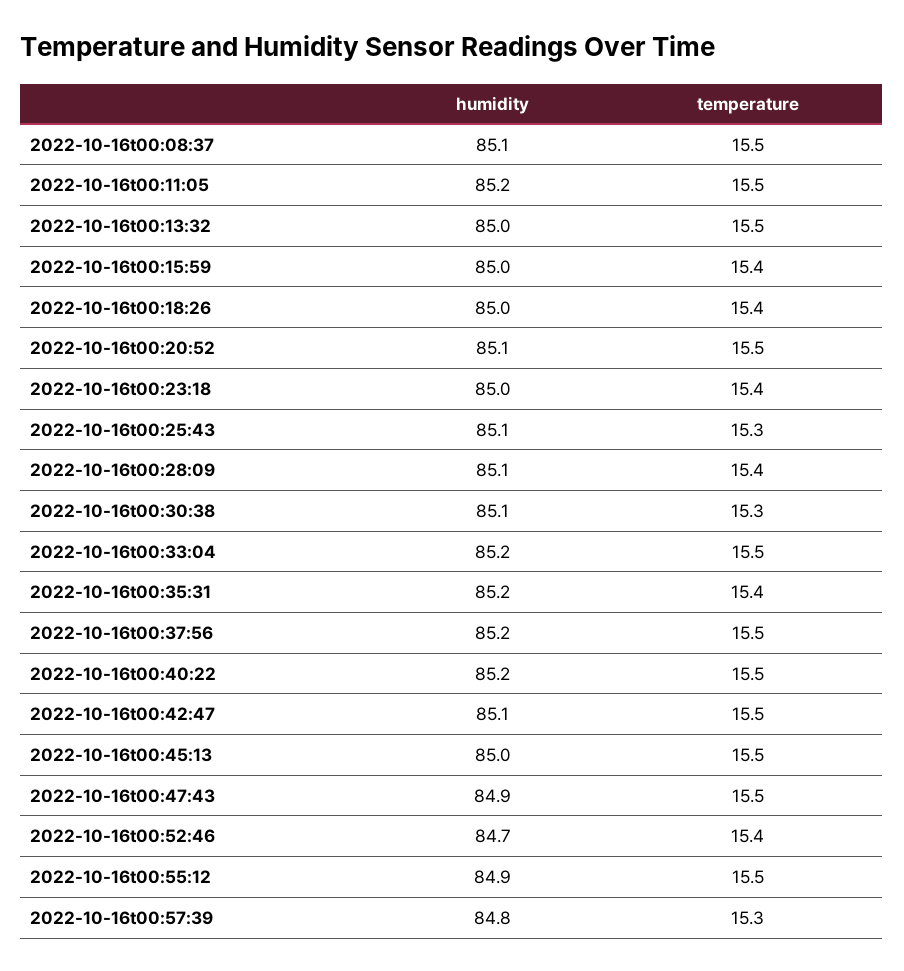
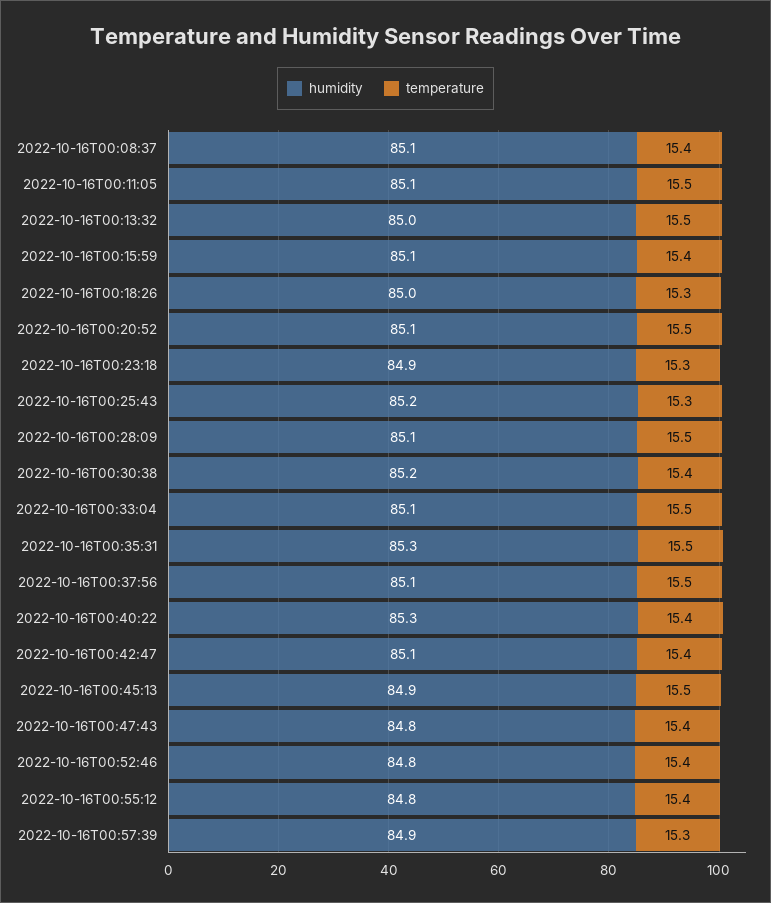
temperature, 2022-10-16t00:08:37: 15.5 -> 15.4
humidity, 2022-10-16t00:11:05: 85.2 -> 85.1
humidity, 2022-10-16t00:15:59: 85 -> 85.1
temperature, 2022-10-16t00:18:26: 15.4 -> 15.3
humidity, 2022-10-16t00:23:18: 85 -> 84.9
temperature, 2022-10-16t00:23:18: 15.4 -> 15.3
humidity, 2022-10-16t00:25:43: 85.1 -> 85.2
temperature, 2022-10-16t00:28:09: 15.4 -> 15.5
humidity, 2022-10-16t00:30:38: 85.1 -> 85.2
temperature, 2022-10-16t00:30:38: 15.3 -> 15.4
humidity, 2022-10-16t00:33:04: 85.2 -> 85.1
humidity, 2022-10-16t00:35:31: 85.2 -> 85.3
temperature, 2022-10-16t00:35:31: 15.4 -> 15.5
humidity, 2022-10-16t00:37:56: 85.2 -> 85.1
humidity, 2022-10-16t00:40:22: 85.2 -> 85.3
temperature, 2022-10-16t00:40:22: 15.5 -> 15.4
temperature, 2022-10-16t00:42:47: 15.5 -> 15.4
humidity, 2022-10-16t00:45:13: 85 -> 84.9
humidity, 2022-10-16t00:47:43: 84.9 -> 84.8
temperature, 2022-10-16t00:47:43: 15.5 -> 15.4
humidity, 2022-10-16t00:52:46: 84.7 -> 84.8
humidity, 2022-10-16t00:55:12: 84.9 -> 84.8
temperature, 2022-10-16t00:55:12: 15.5 -> 15.4
humidity, 2022-10-16t00:57:39: 84.8 -> 84.9

